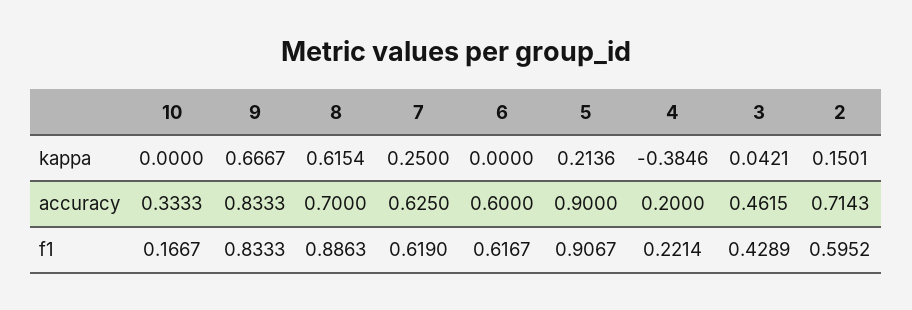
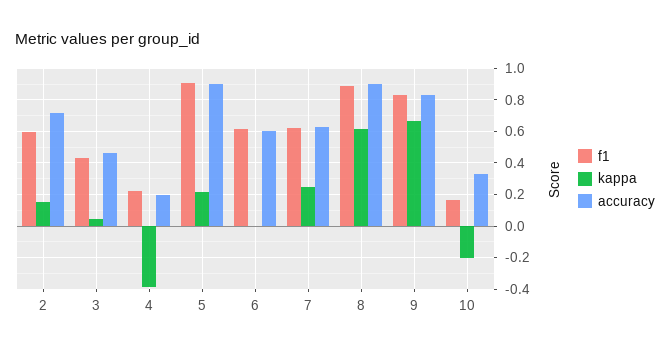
kappa, 10: 0 -> -0.2
accuracy, 8: 0.7 -> 0.9

